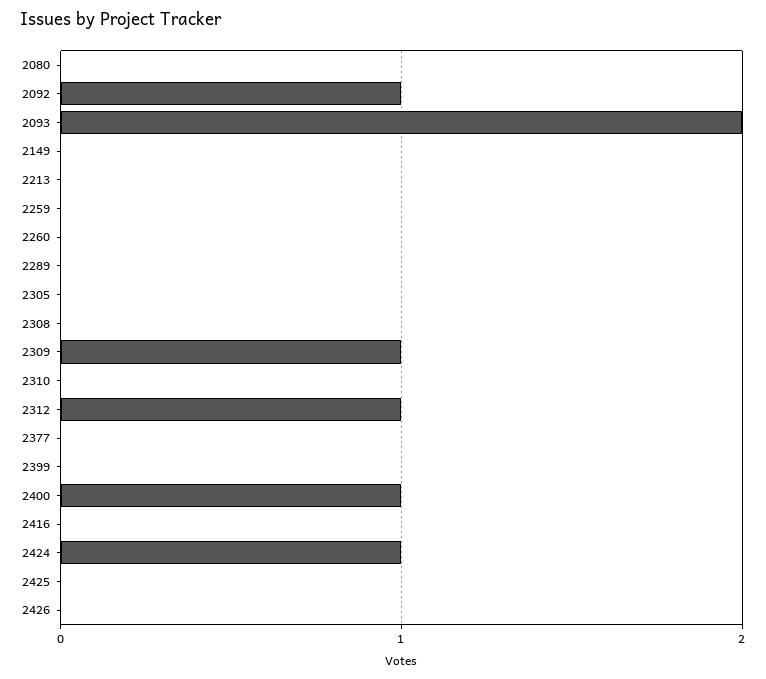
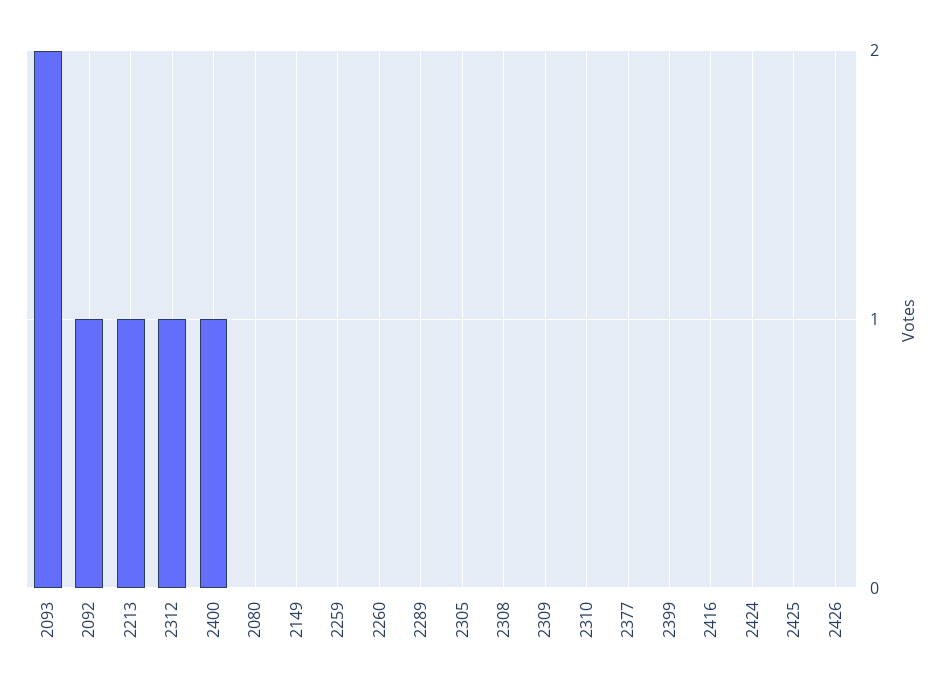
2213: 0 -> 1
2309: 1 -> 0
2424: 1 -> 0

